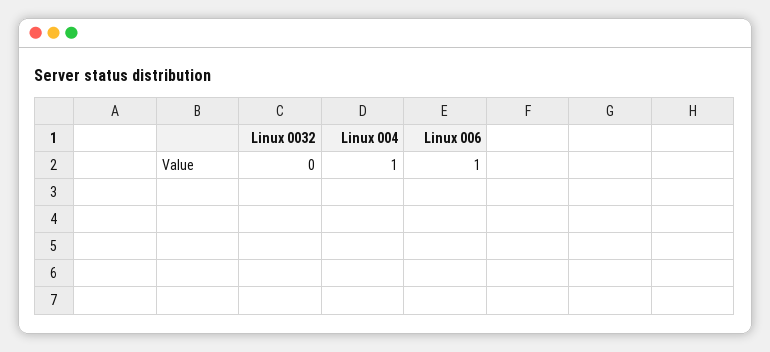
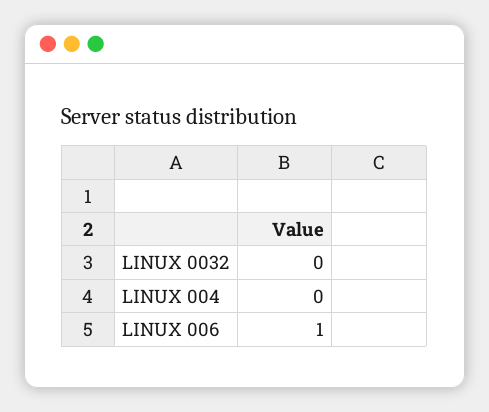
Linux 004: 1 -> 0

